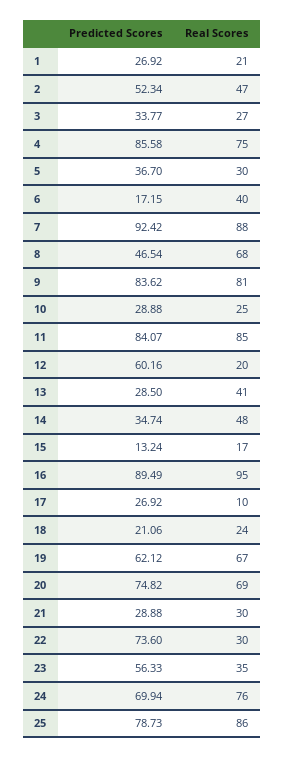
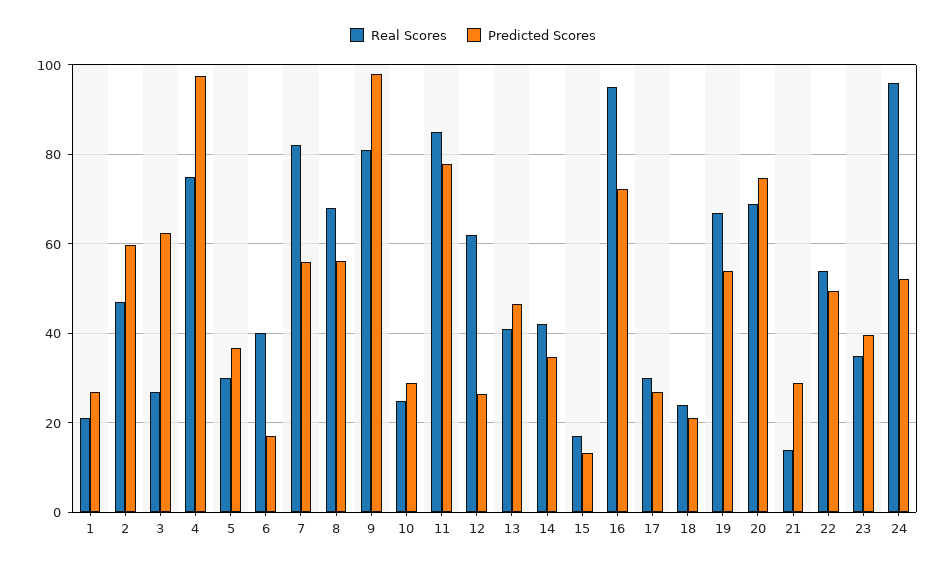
Predicted Scores, 2: 52.34 -> 60
Predicted Scores, 3: 33.77 -> 62
Predicted Scores, 4: 85.58 -> 98
Predicted Scores, 7: 92.42 -> 56
Real Scores, 7: 88 -> 82
Predicted Scores, 8: 46.54 -> 56
Predicted Scores, 9: 83.62 -> 98
Predicted Scores, 11: 84.07 -> 78
Predicted Scores, 12: 60.16 -> 26
Real Scores, 12: 20 -> 62
Predicted Scores, 13: 28.5 -> 46
Real Scores, 14: 48 -> 42
Predicted Scores, 16: 89.49 -> 72
Real Scores, 17: 10 -> 30
Predicted Scores, 19: 62.12 -> 54
Real Scores, 21: 30 -> 14
Predicted Scores, 22: 73.6 -> 50
Real Scores, 22: 30 -> 54
Predicted Scores, 23: 56.33 -> 40
Predicted Scores, 24: 69.94 -> 52
Real Scores, 24: 76 -> 96
Predicted Scores, 25: 78.73 -> none
Real Scores, 25: 86 -> none

